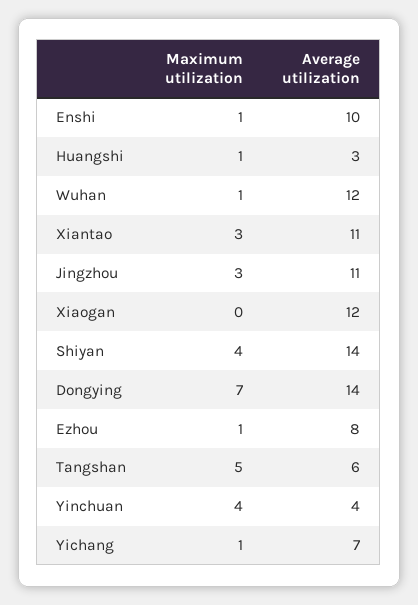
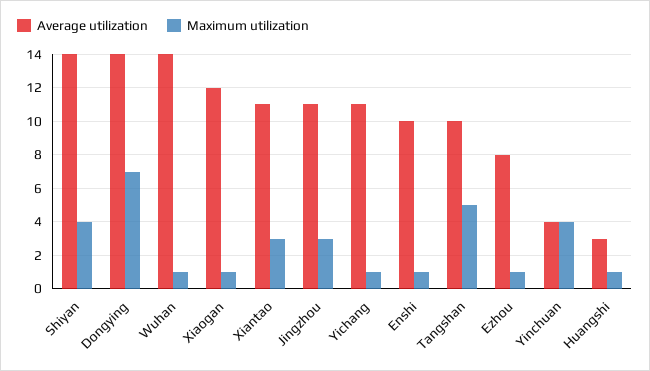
Average utilization, Wuhan: 12 -> 14
Maximum utilization, Xiaogan: 0 -> 1
Average utilization, Tangshan: 6 -> 10
Average utilization, Yichang: 7 -> 11

